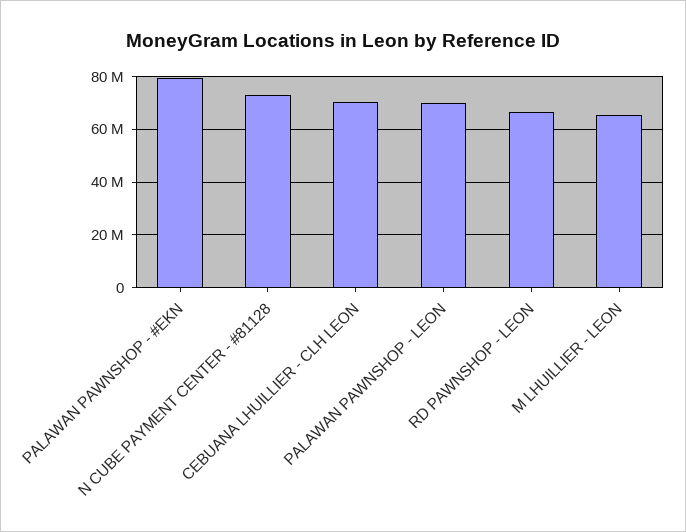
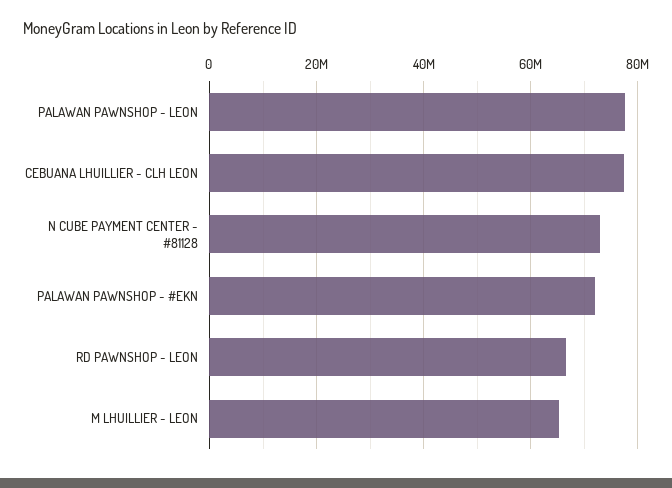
PALAWAN PAWNSHOP - #EKN: 80000000 -> 72000000
CEBUANA LHUILLIER - CLH LEON: 70000000 -> 78000000
PALAWAN PAWNSHOP - LEON: 70000000 -> 78000000

